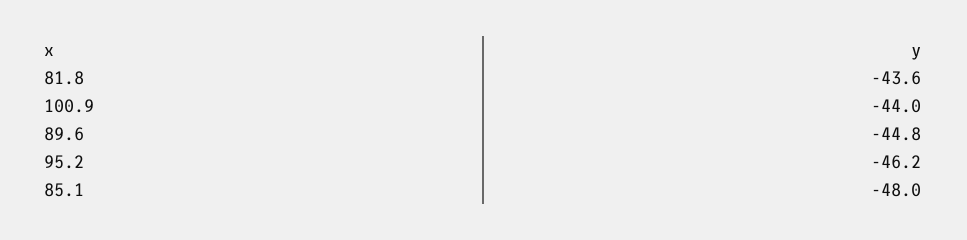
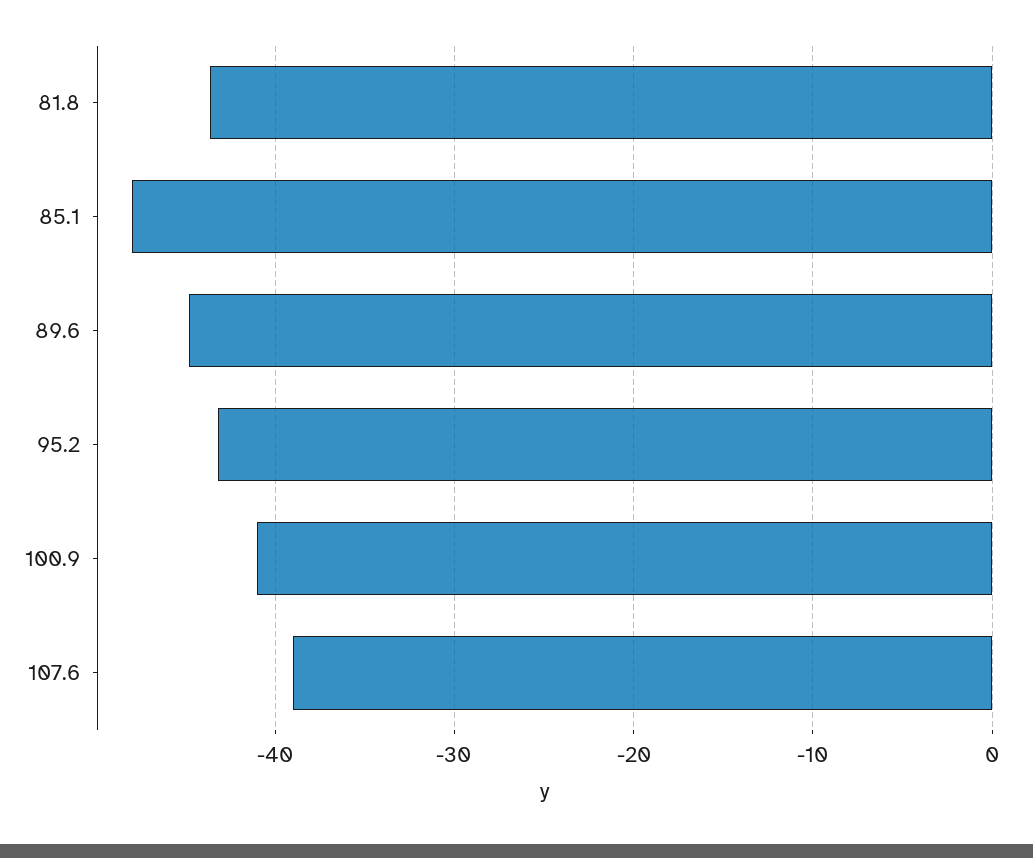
100.9: -44 -> -41
95.2: -46.2 -> -43
107.6: none -> -39

